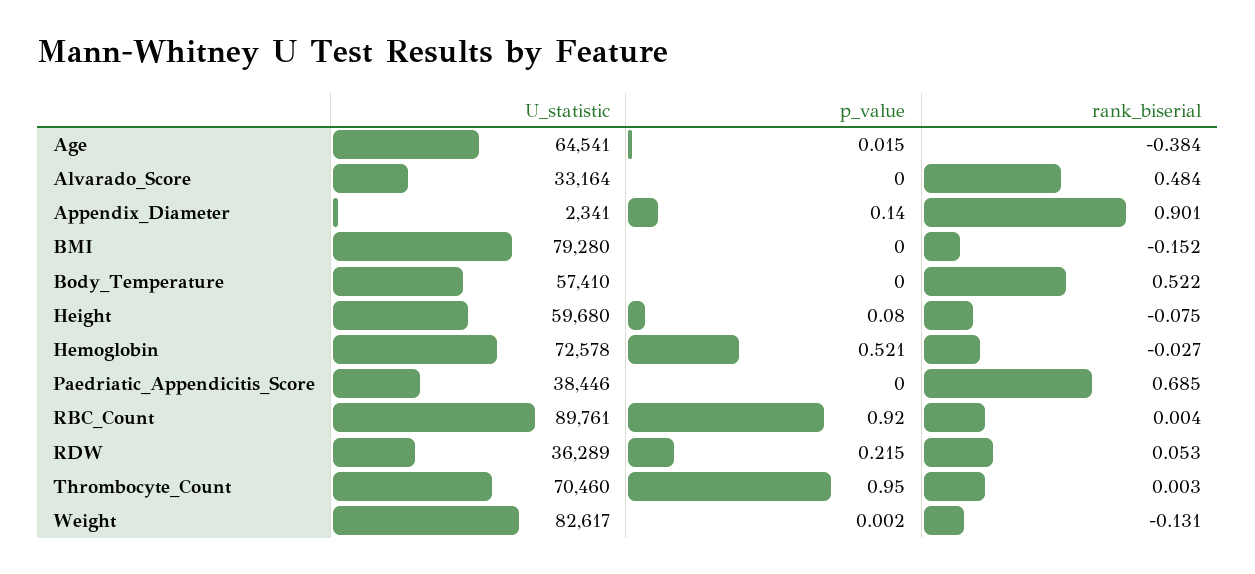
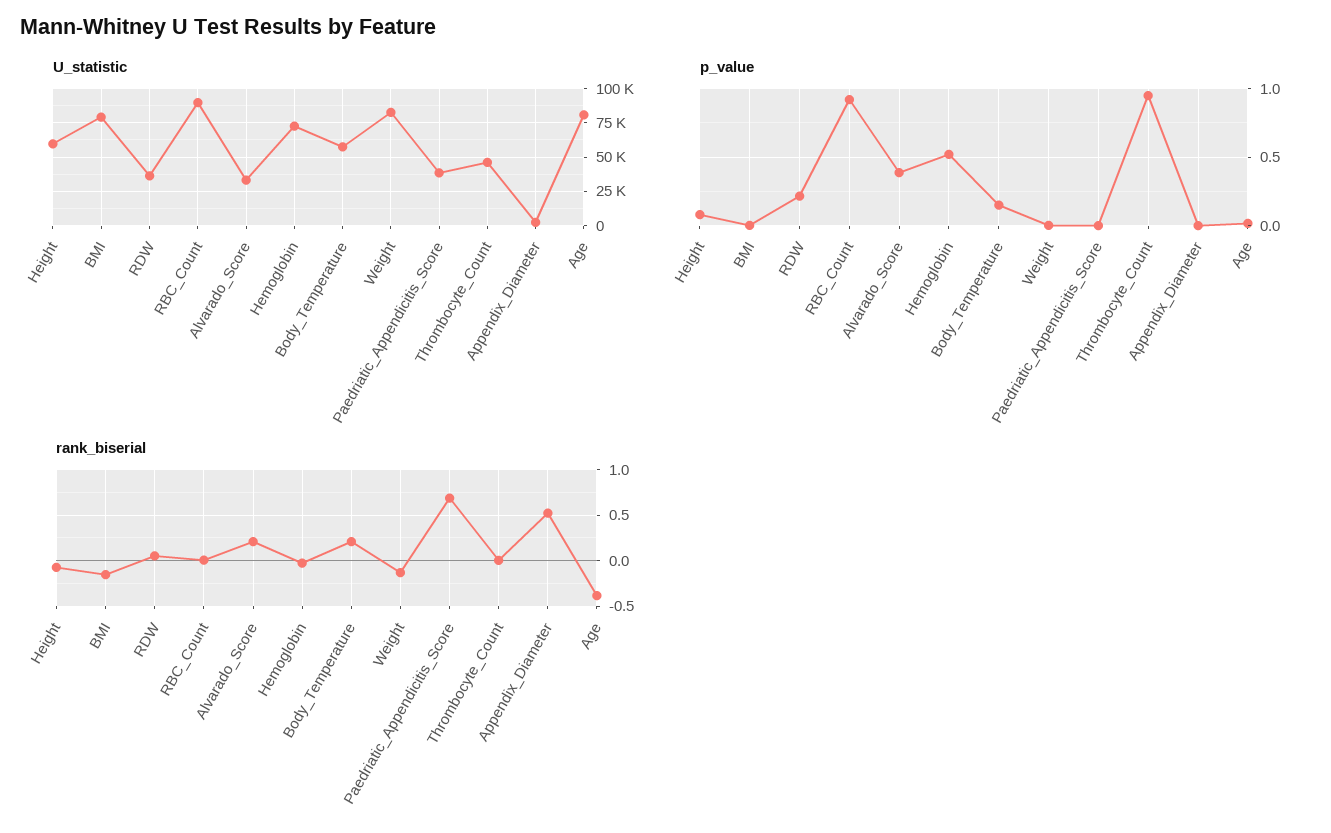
U_statistic, Age: 64541 -> 80000
p_value, Alvarado_Score: 0 -> 0.4
rank_biserial, Alvarado_Score: 0.484 -> 0.2
p_value, Appendix_Diameter: 0.14 -> 0
rank_biserial, Appendix_Diameter: 0.901 -> 0.5
p_value, Body_Temperature: 0 -> 0.15
rank_biserial, Body_Temperature: 0.522 -> 0.2
U_statistic, Thrombocyte_Count: 70460 -> 45000

